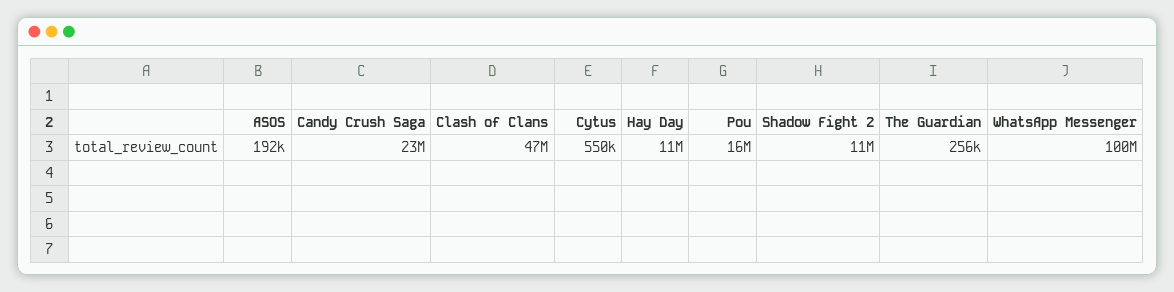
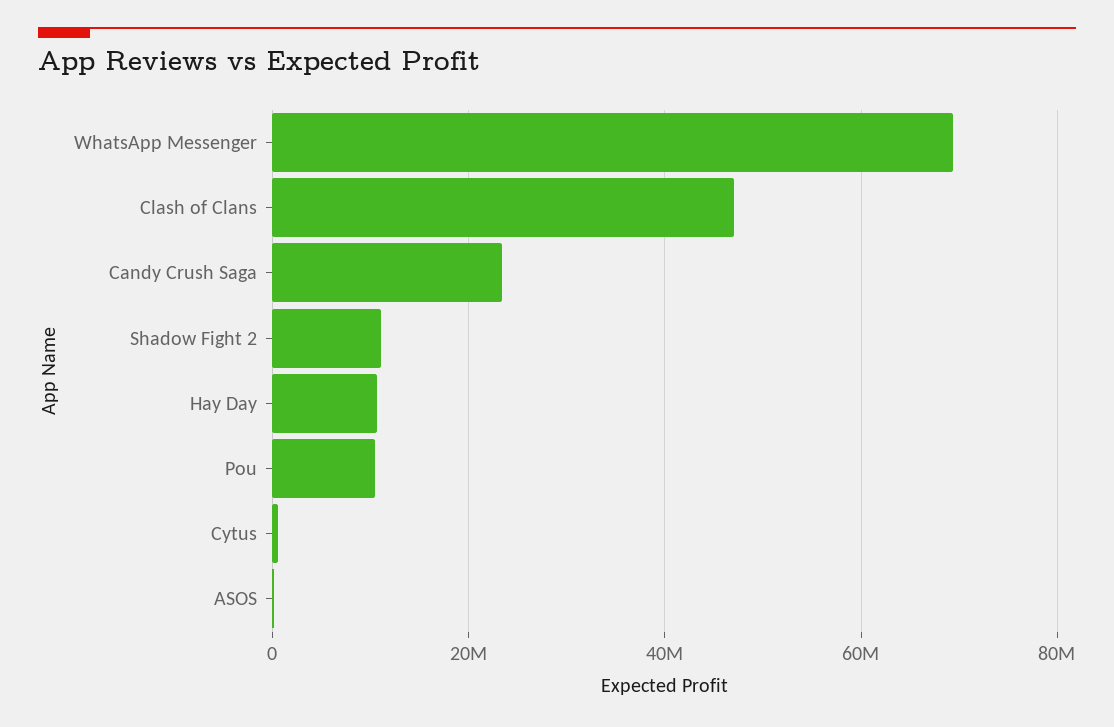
Pou: 16000000 -> 10000000
The Guardian: 256000 -> none
WhatsApp Messenger: 100000000 -> 70000000

